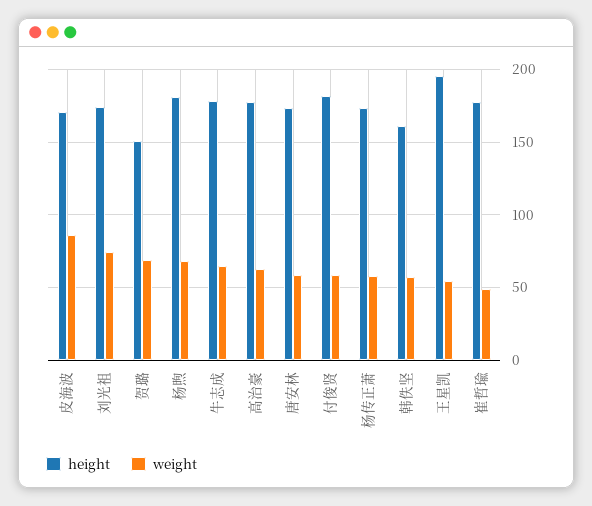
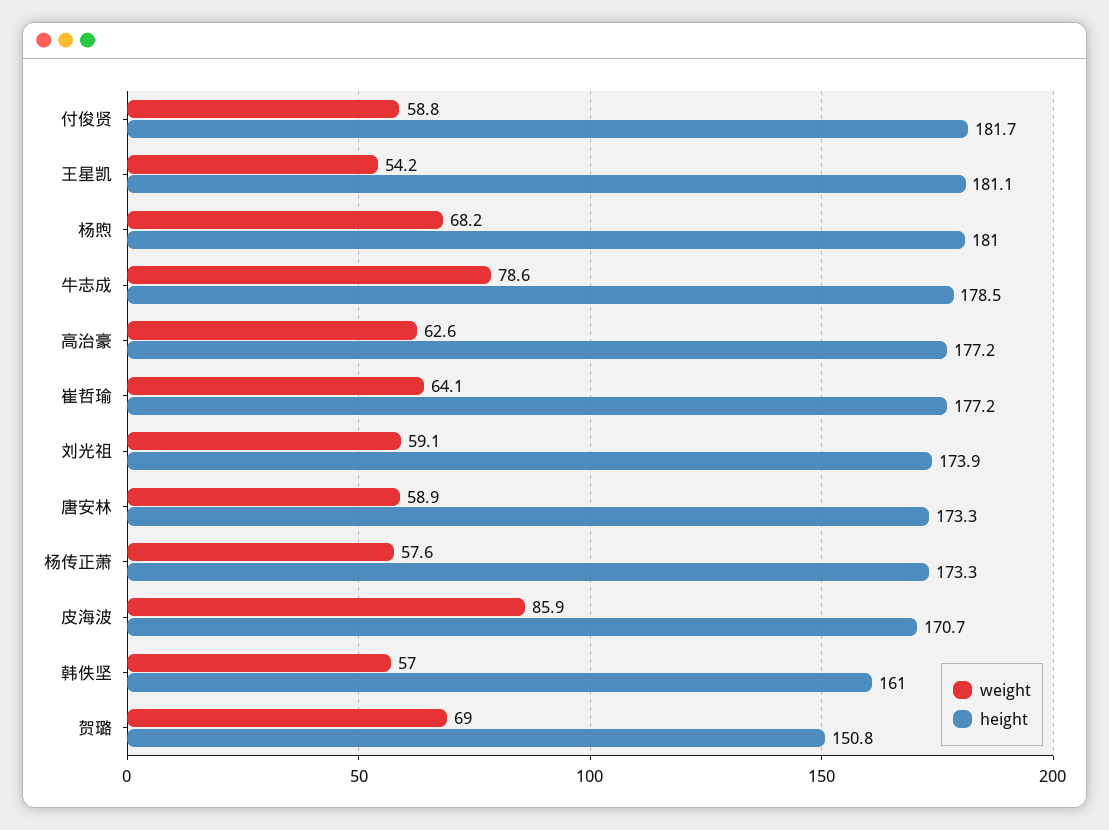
weight, 刘光祖: 75 -> 59.1
weight, 牛志成: 65 -> 78.6
height, 王星凯: 195 -> 181.1
weight, 崔哲瑜: 50 -> 64.1

